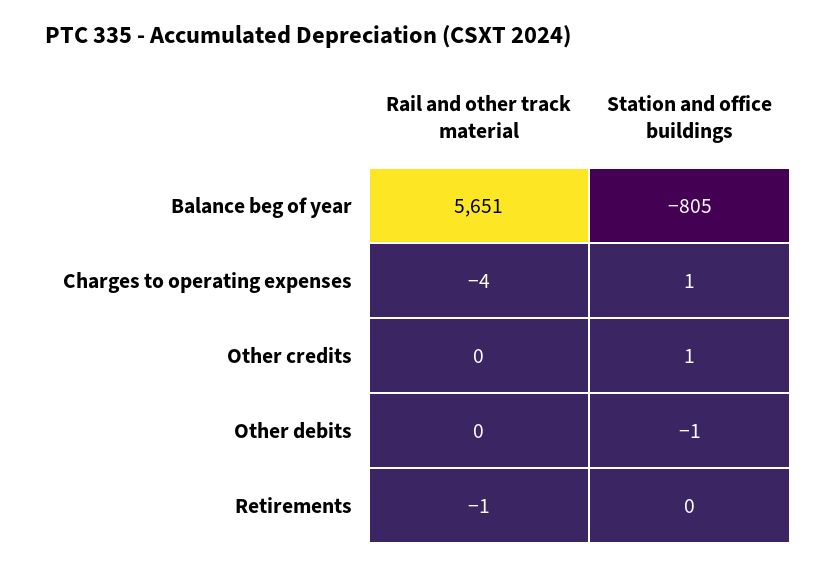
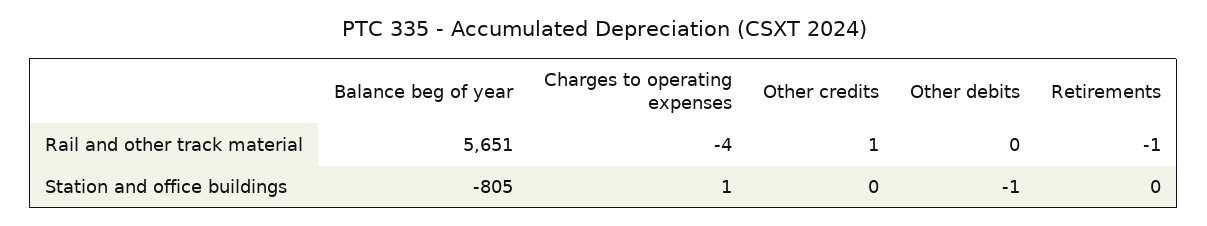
Rail and other track material, Other credits: 0 -> 1
Station and office buildings, Other credits: 1 -> 0

